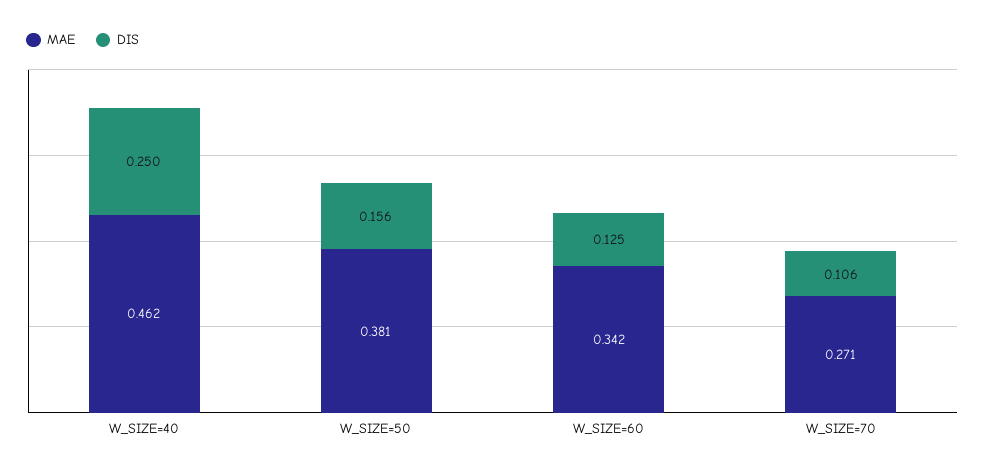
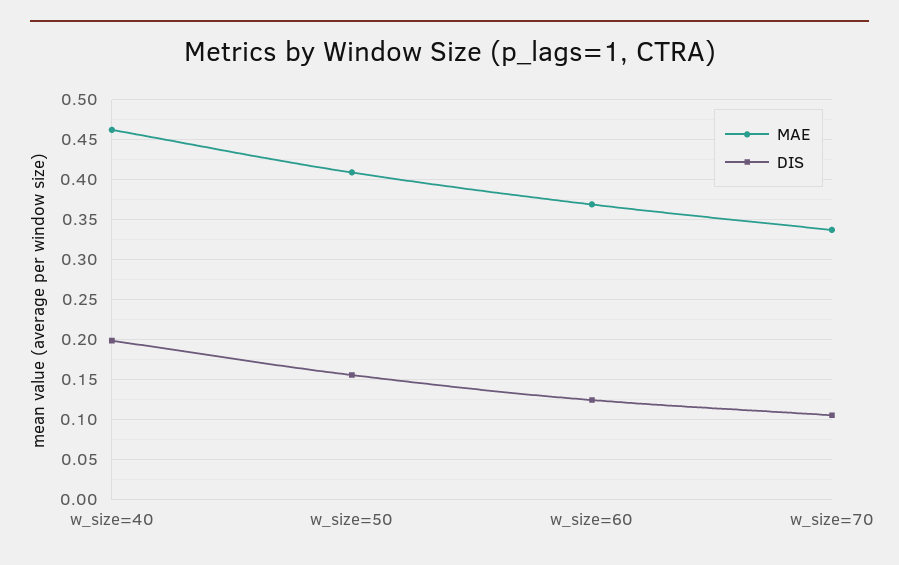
DIS, W_SIZE=40: 0.25 -> 0.2
MAE, W_SIZE=50: 0.381 -> 0.41
MAE, W_SIZE=60: 0.342 -> 0.37
MAE, W_SIZE=70: 0.271 -> 0.34

